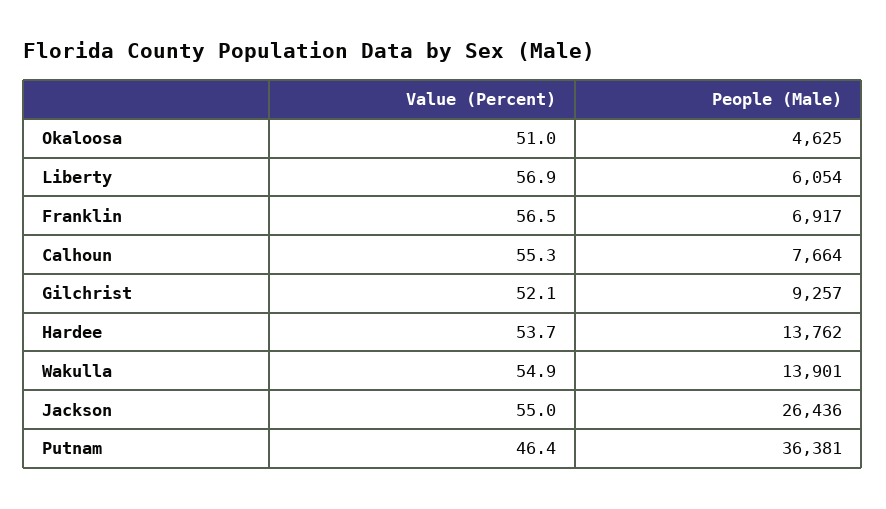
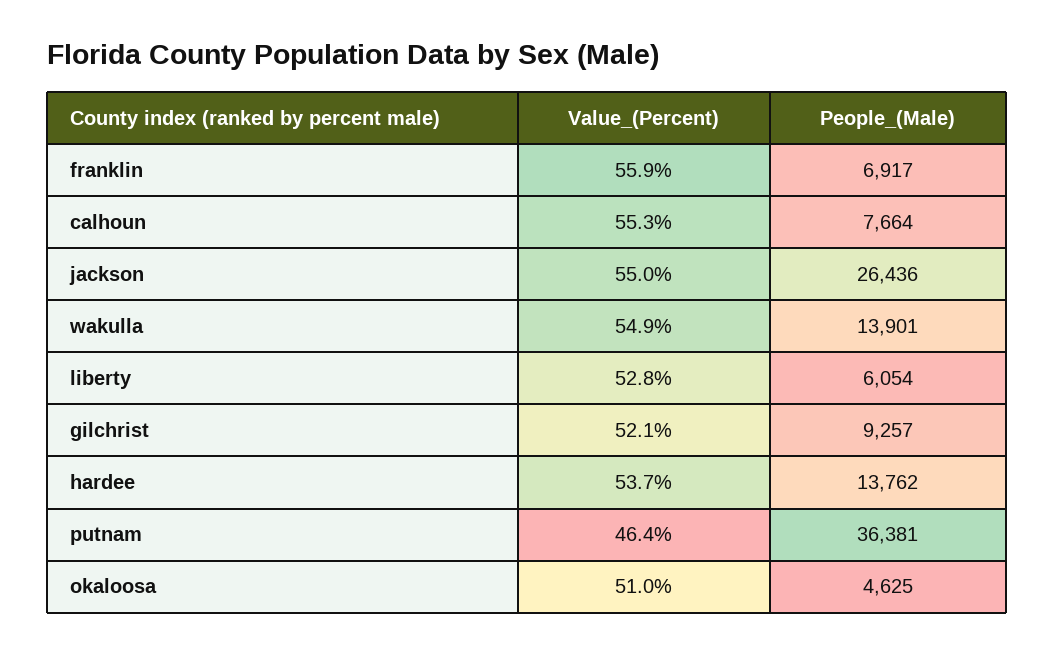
Value (Percent), Liberty: 56.9 -> 52.8
Value (Percent), Franklin: 56.5 -> 55.9

